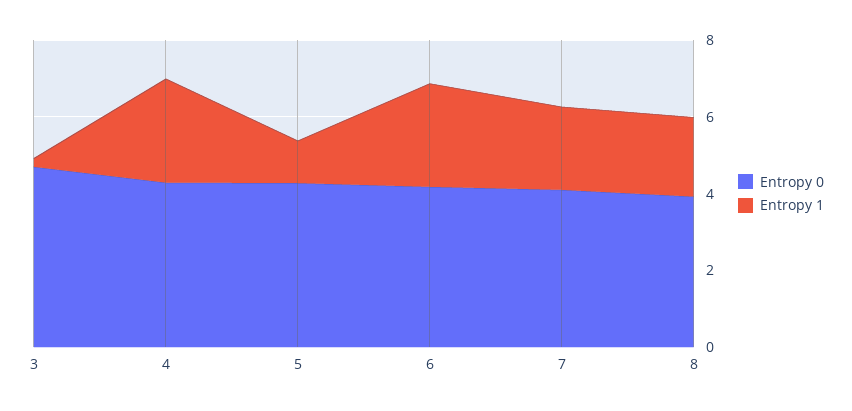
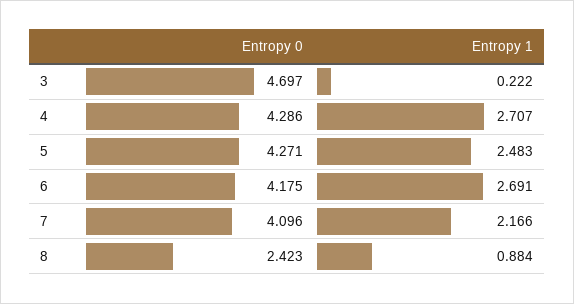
Entropy 1, 5: 1 -> 2.483
Entropy 0, 8: 4 -> 2.423
Entropy 1, 8: 2 -> 0.884

